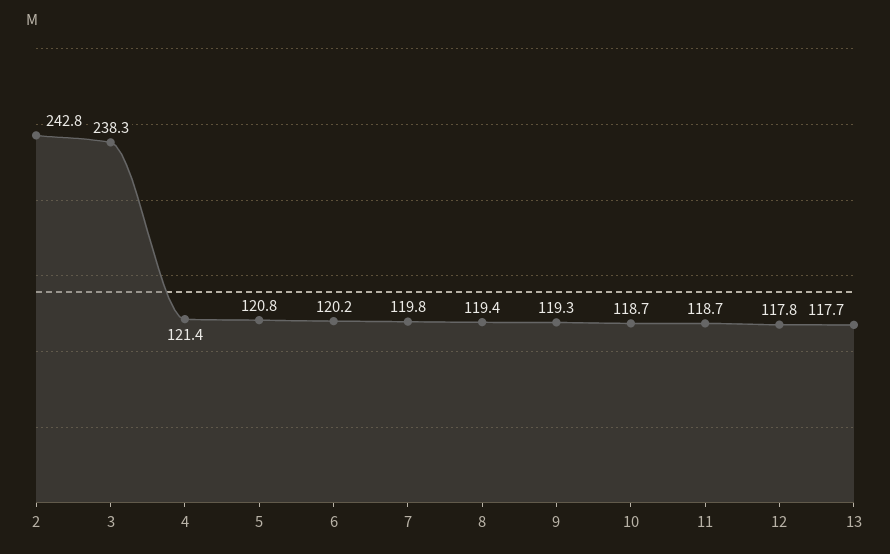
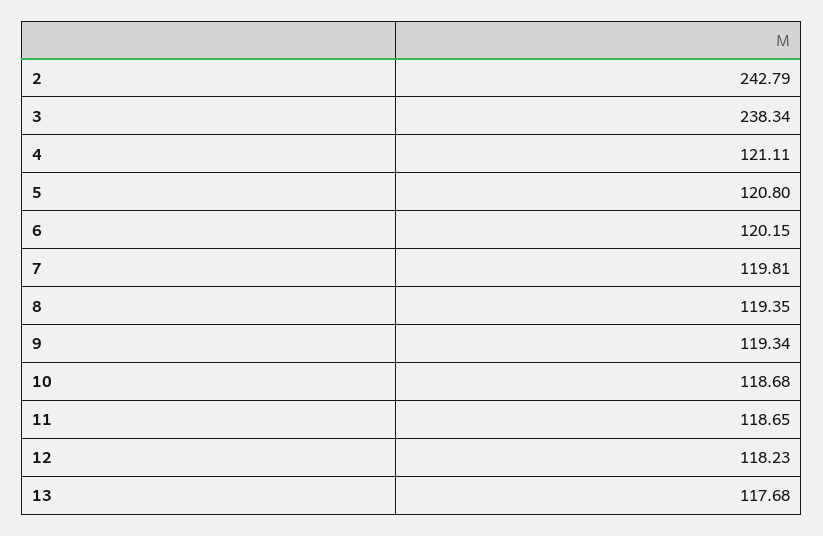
4: 121.4 -> 121.11
12: 117.8 -> 118.23

